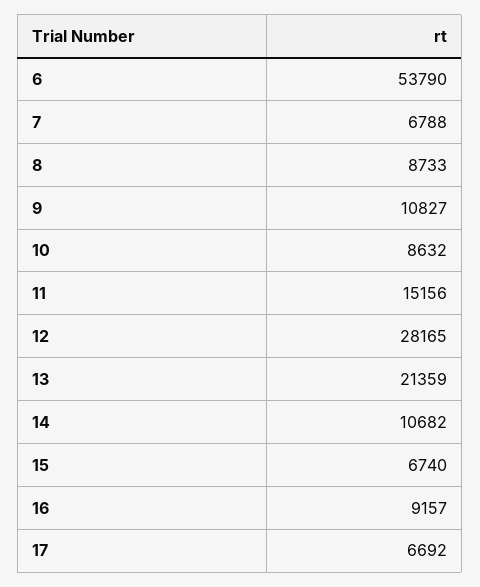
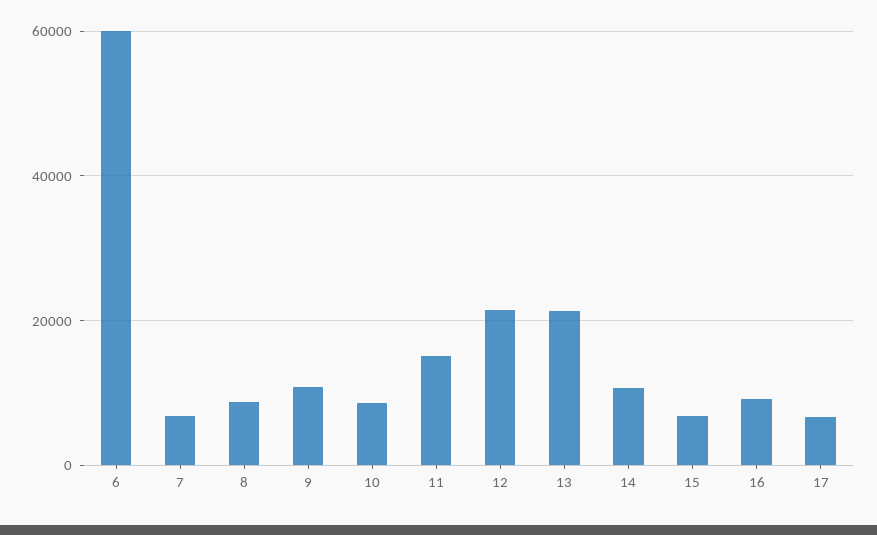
6: 53790 -> 60000
12: 28165 -> 22000

